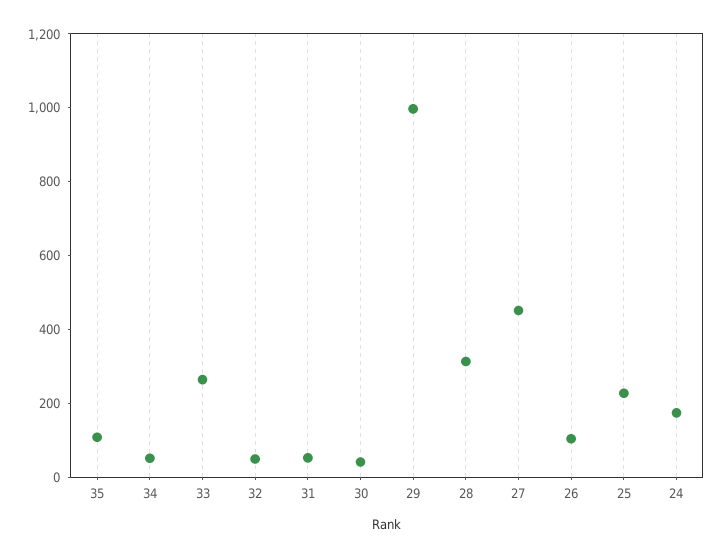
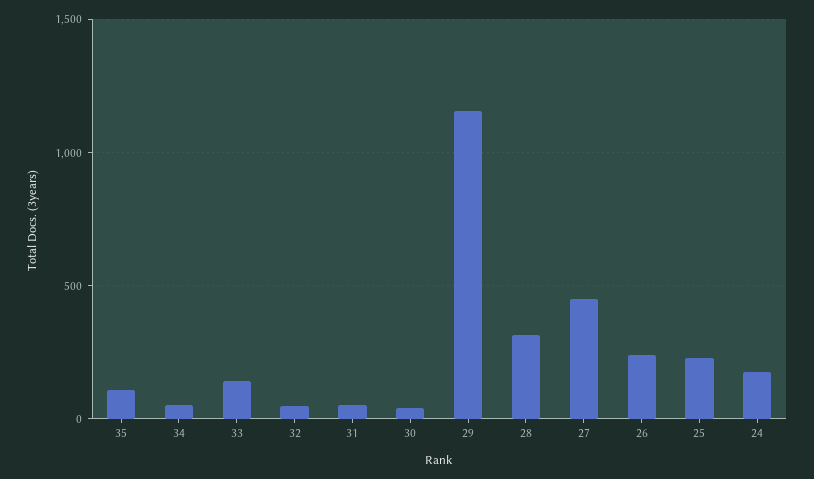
33: 250 -> 150
29: 1000 -> 1150
26: 100 -> 250

